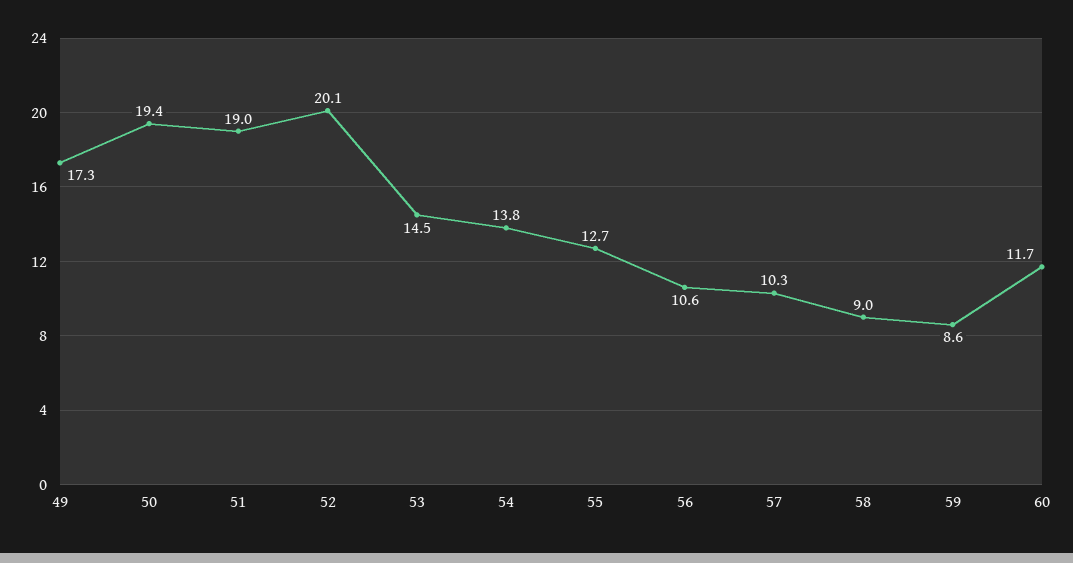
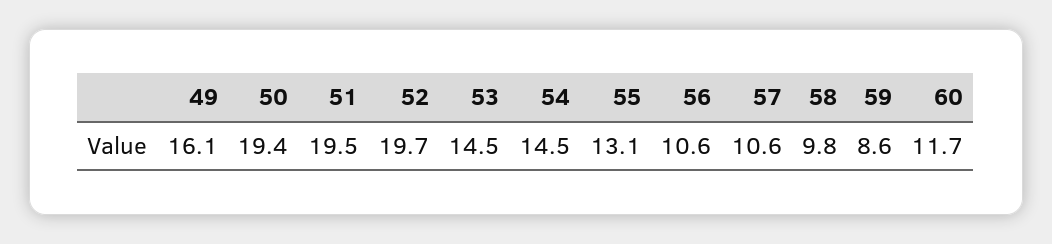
49: 17.3 -> 16.1
51: 19 -> 19.5
52: 20.1 -> 19.7
54: 13.8 -> 14.5
55: 12.7 -> 13.1
57: 10.3 -> 10.6
58: 9 -> 9.8

